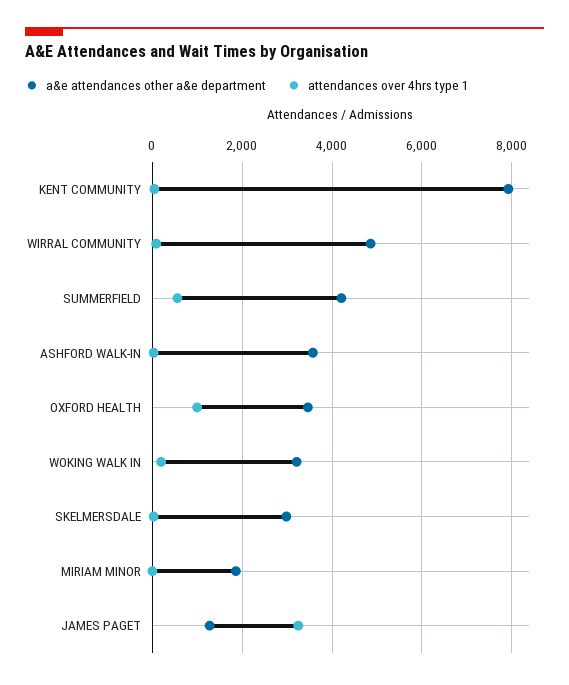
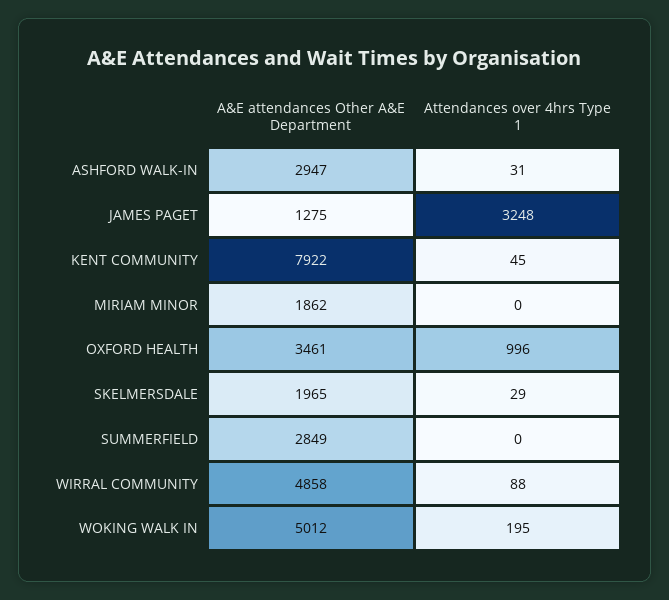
a&e attendances other a&e department, SUMMERFIELD: 4200 -> 2849
attendances over 4hrs type 1, SUMMERFIELD: 600 -> 0
a&e attendances other a&e department, ASHFORD WALK-IN: 3600 -> 2947
a&e attendances other a&e department, WOKING WALK IN: 3200 -> 5012
a&e attendances other a&e department, SKELMERSDALE: 3000 -> 1965

